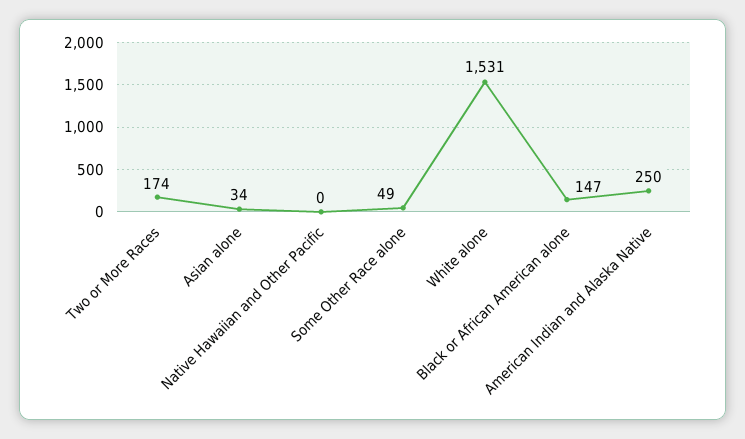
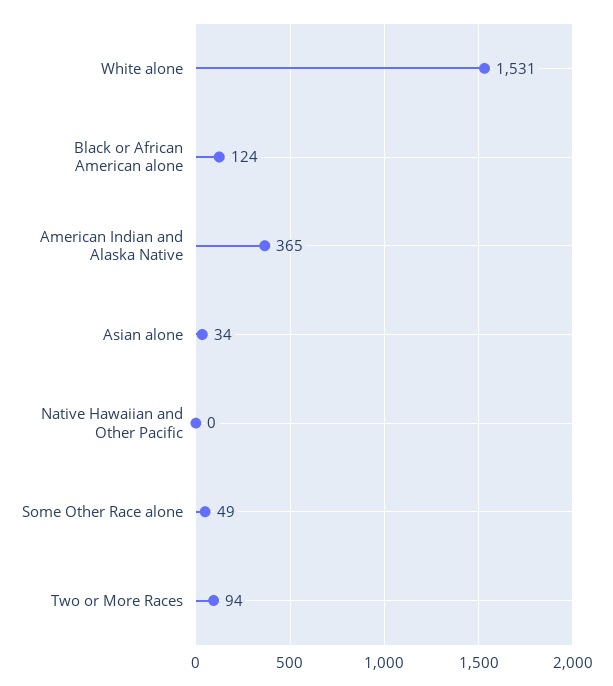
Two or More Races: 174 -> 94
Black or African American alone: 147 -> 124
American Indian and Alaska Native: 250 -> 365

